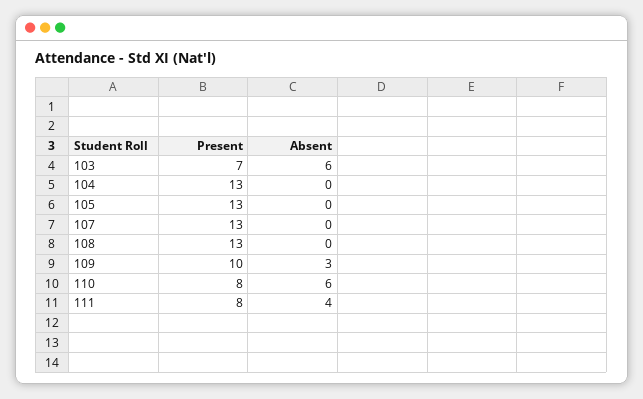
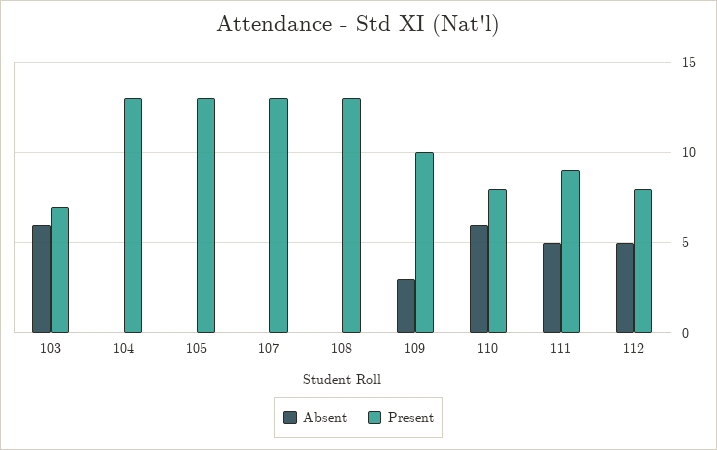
Present, 111: 8 -> 9
Absent, 111: 4 -> 5
Absent, 112: none -> 5
Present, 112: none -> 8

